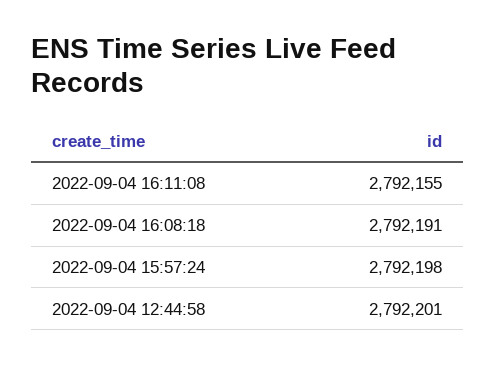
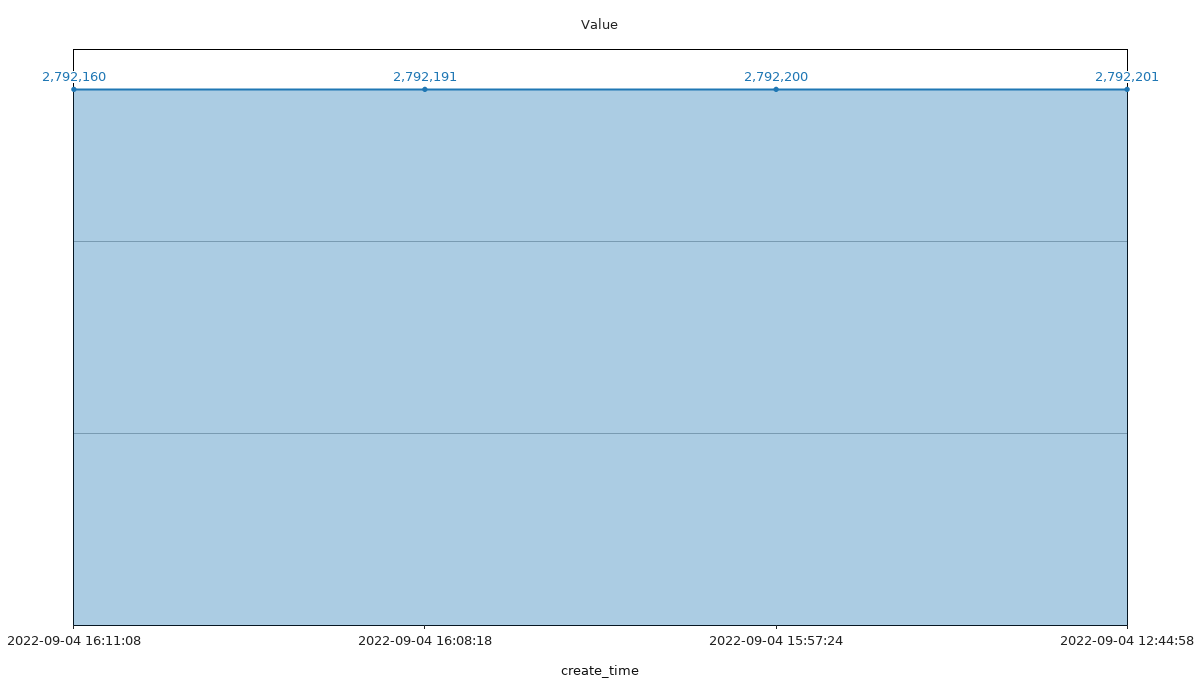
2022-09-04 16:11:08: 2792155 -> 2792160
2022-09-04 15:57:24: 2792198 -> 2792200

